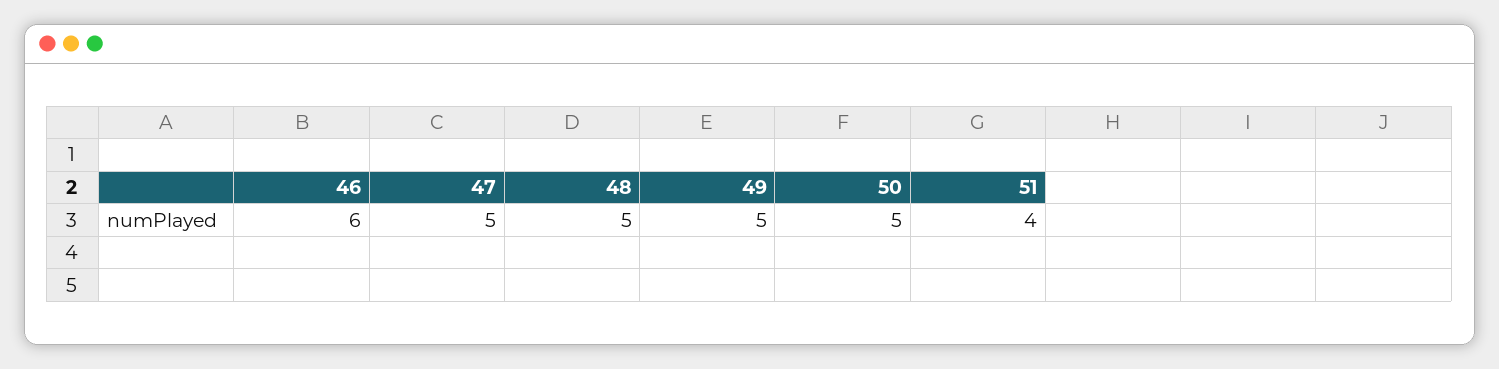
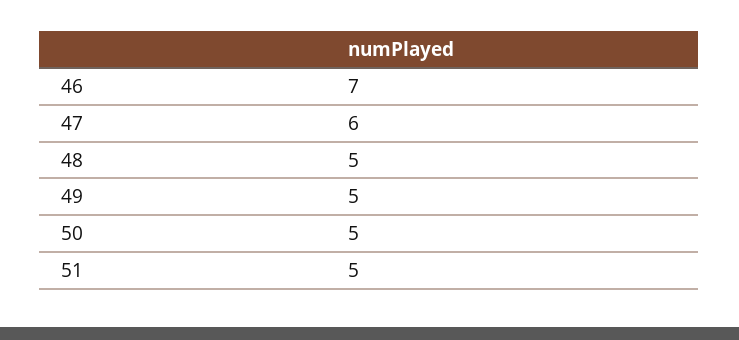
46: 6 -> 7
47: 5 -> 6
51: 4 -> 5

